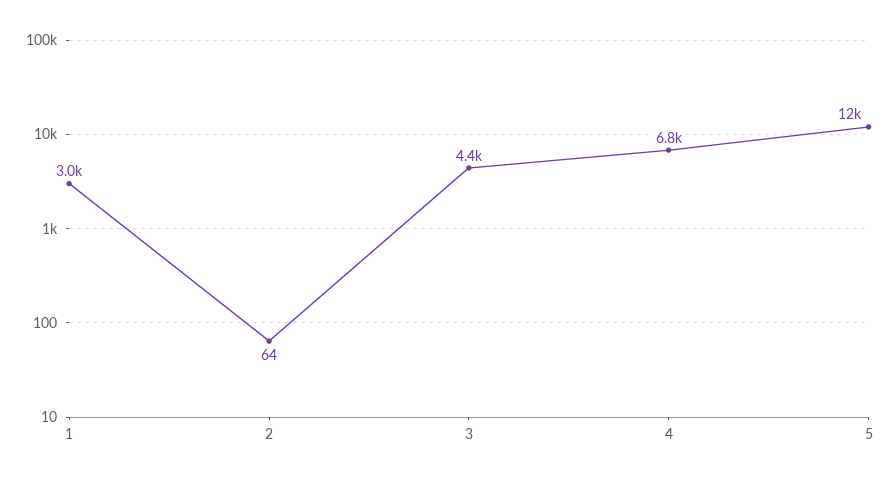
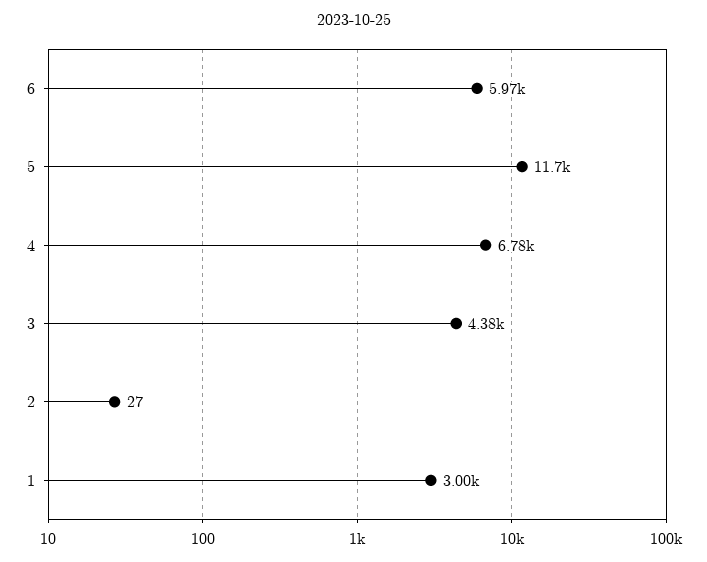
2: 64 -> 27
6: none -> 5970

